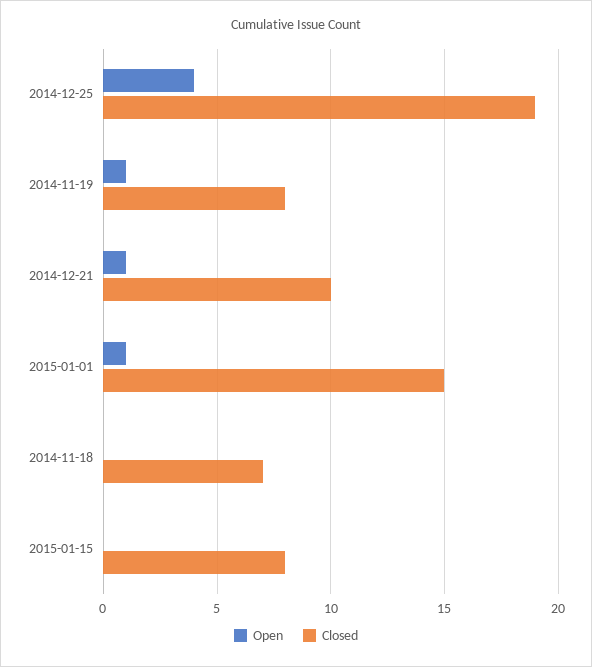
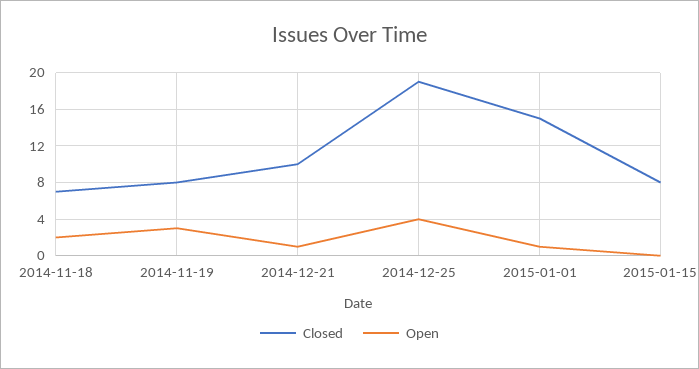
Open, 2014-11-19: 1 -> 3
Open, 2014-11-18: 0 -> 2

